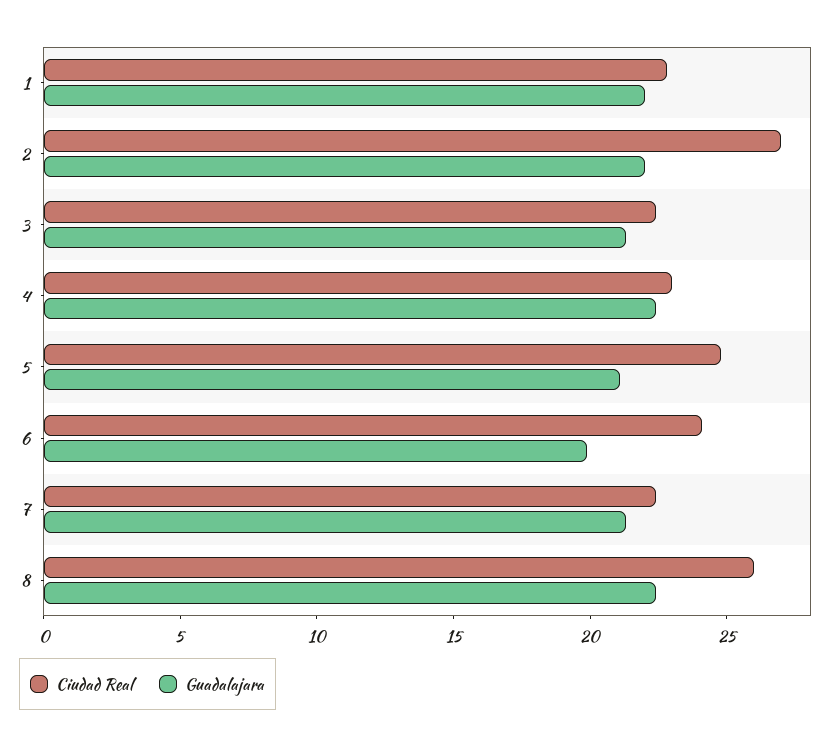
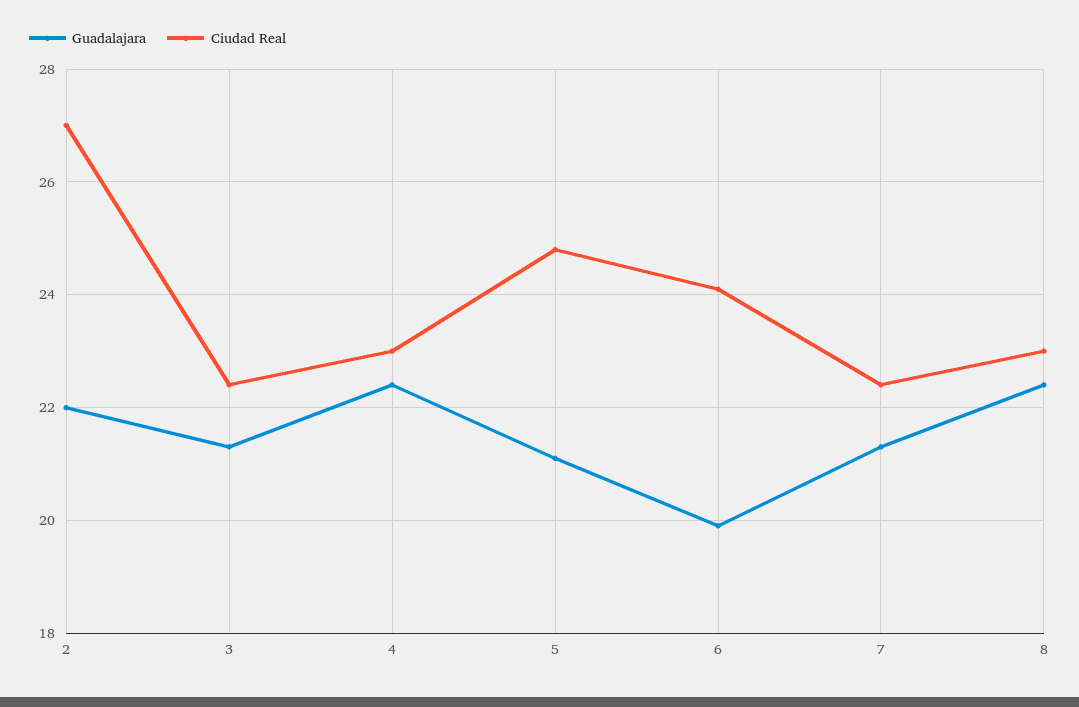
Ciudad Real, 1: 23 -> none
Guadalajara, 1: 22 -> none
Ciudad Real, 8: 26 -> 23

